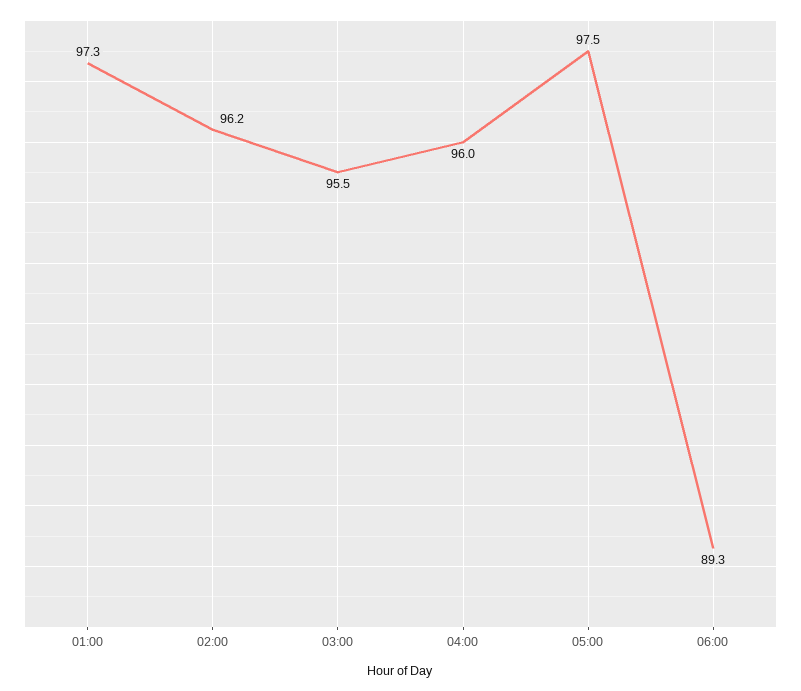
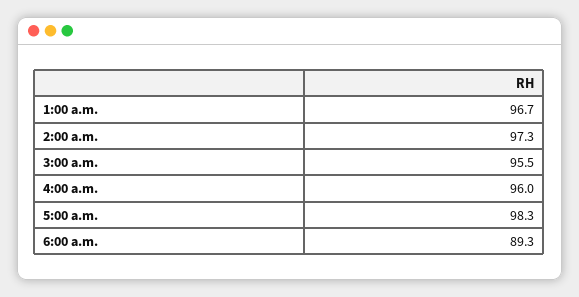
01:00: 97.3 -> 96.7
02:00: 96.2 -> 97.3
05:00: 97.5 -> 98.3

